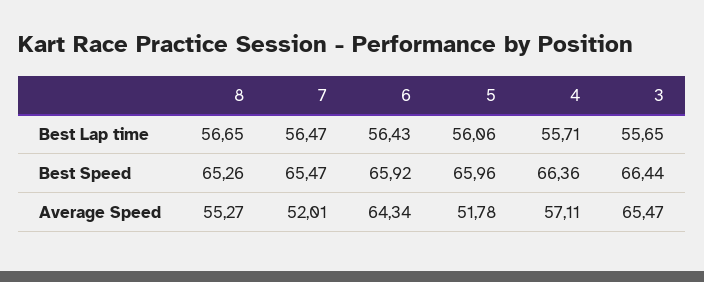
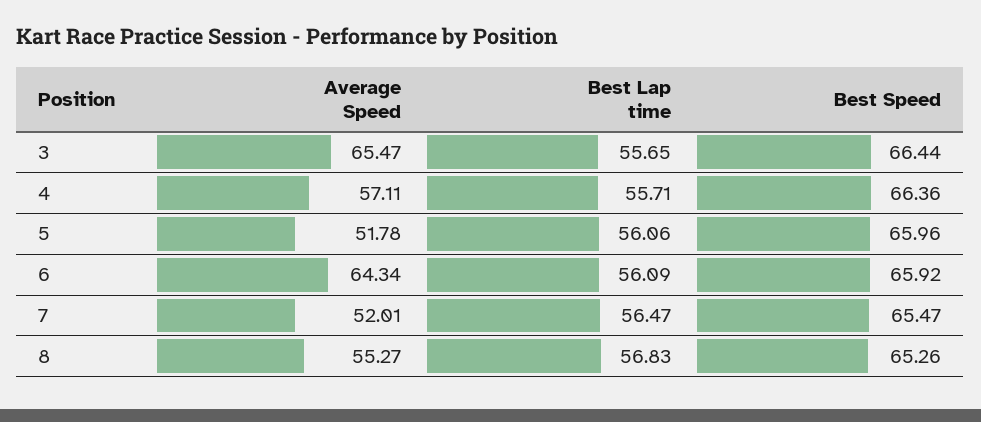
8, Best Lap time: 56.65 -> 56.83
6, Best Lap time: 56.43 -> 56.09

